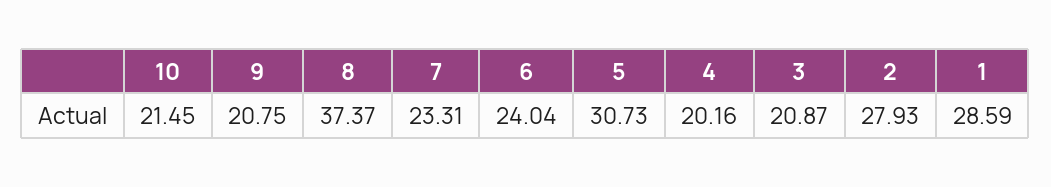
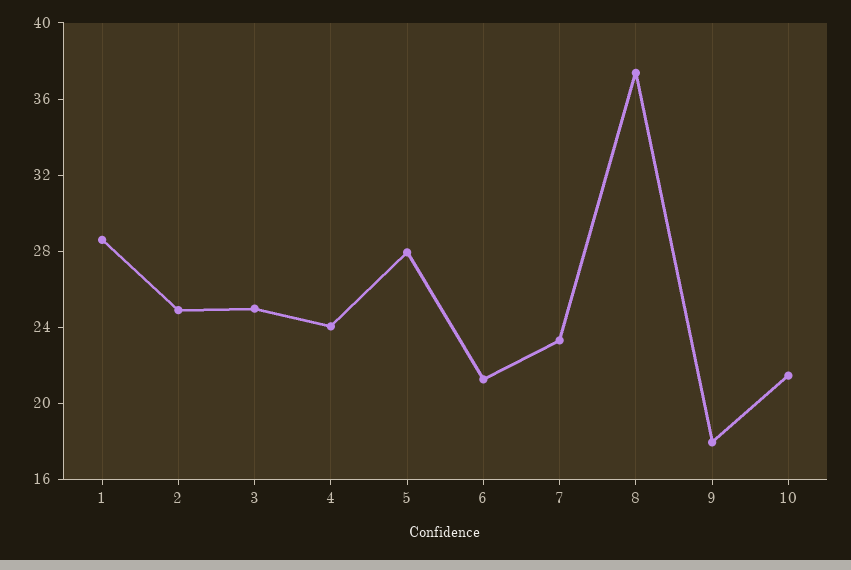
9: 20.75 -> 18
6: 24.04 -> 21
5: 30.73 -> 28
4: 20.16 -> 24
3: 20.87 -> 25
2: 27.93 -> 25

